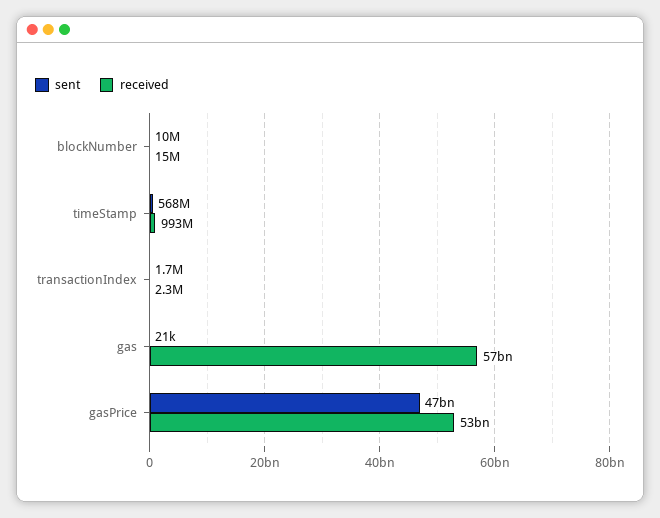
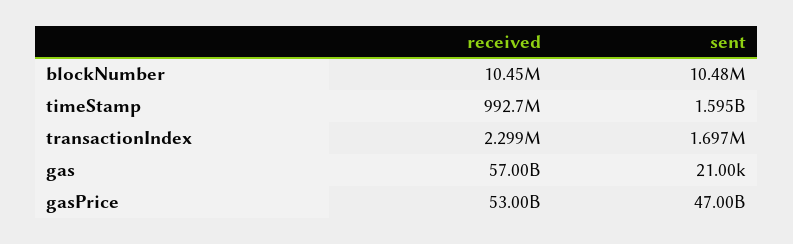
received, blockNumber: 15000000 -> 10450000
sent, timeStamp: 568000000 -> 1595000000

